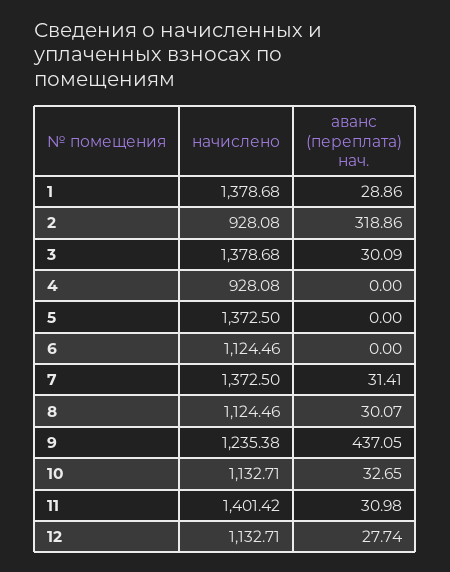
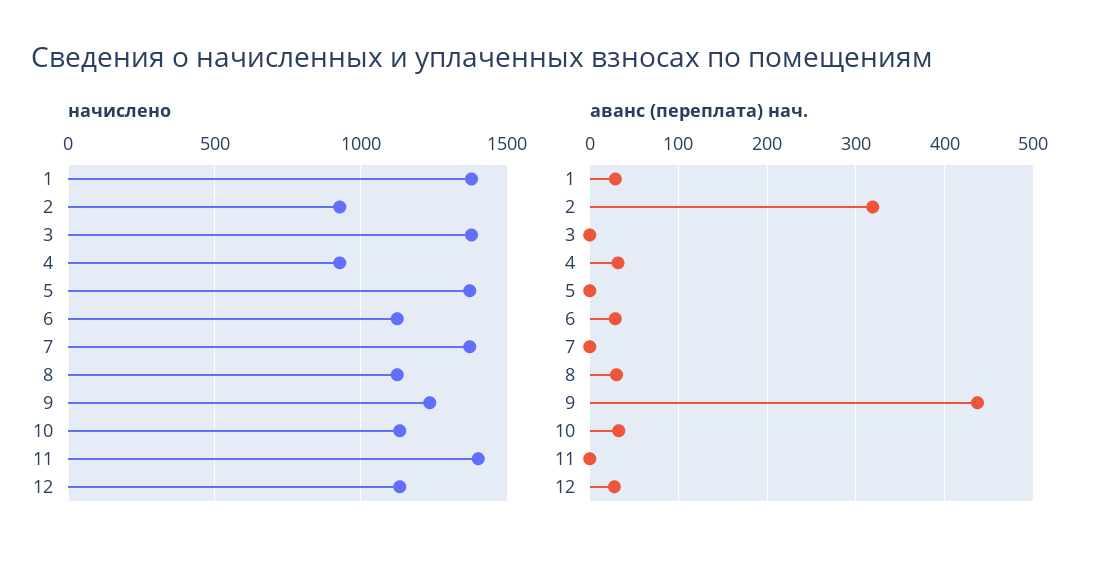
аванс (переплата) нач., 3: 30.09 -> 0
аванс (переплата) нач., 4: 0 -> 30
аванс (переплата) нач., 6: 0 -> 30
аванс (переплата) нач., 7: 31.41 -> 0
аванс (переплата) нач., 11: 30.98 -> 0

